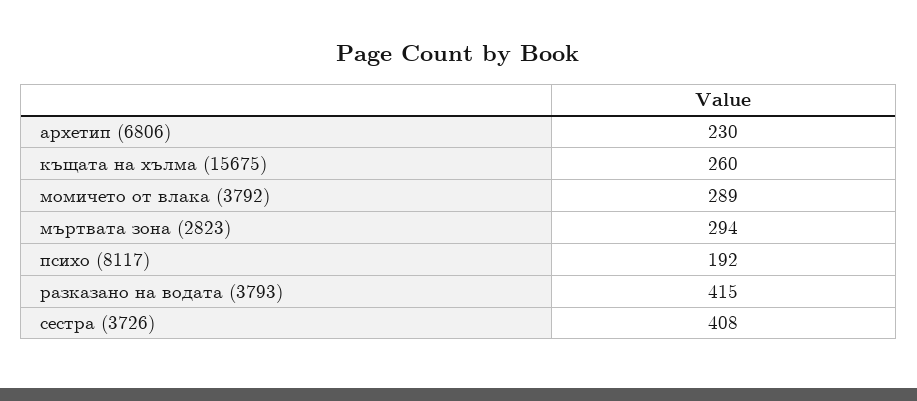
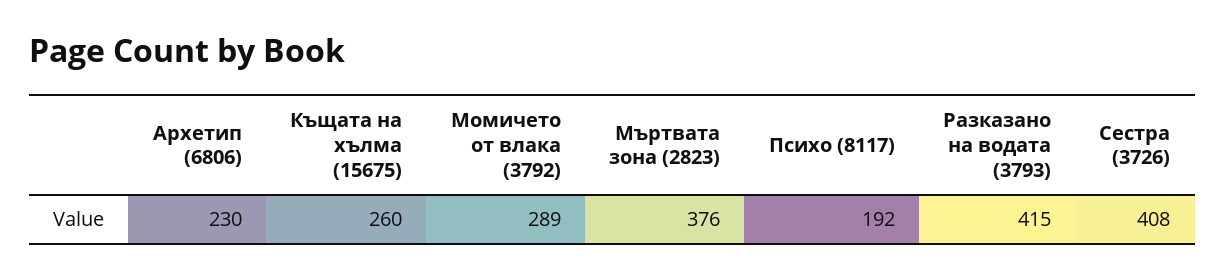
мъртвата зона (2823): 294 -> 376

